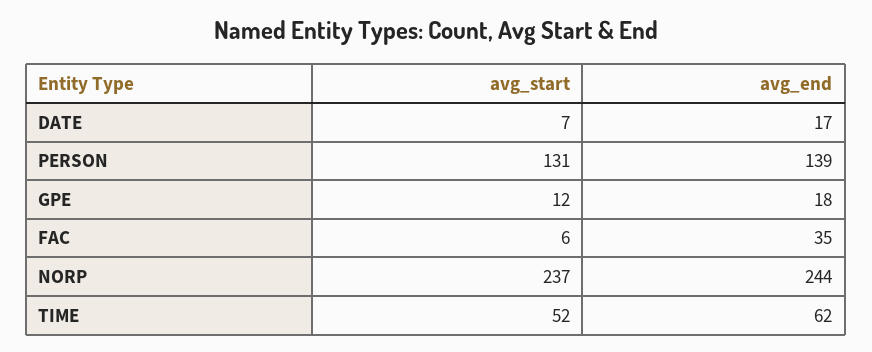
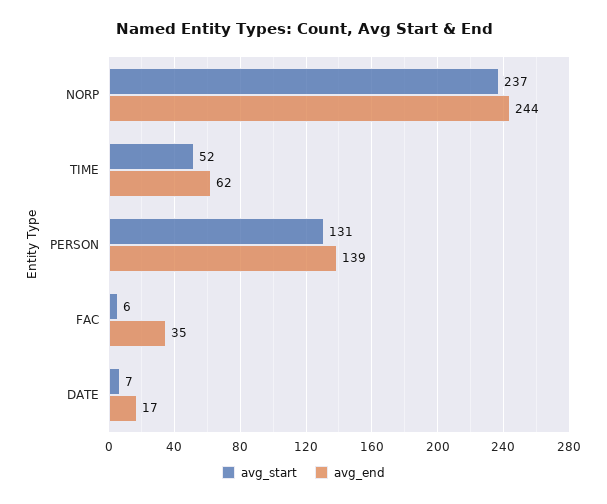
avg_start, GPE: 12 -> none
avg_end, GPE: 18 -> none

